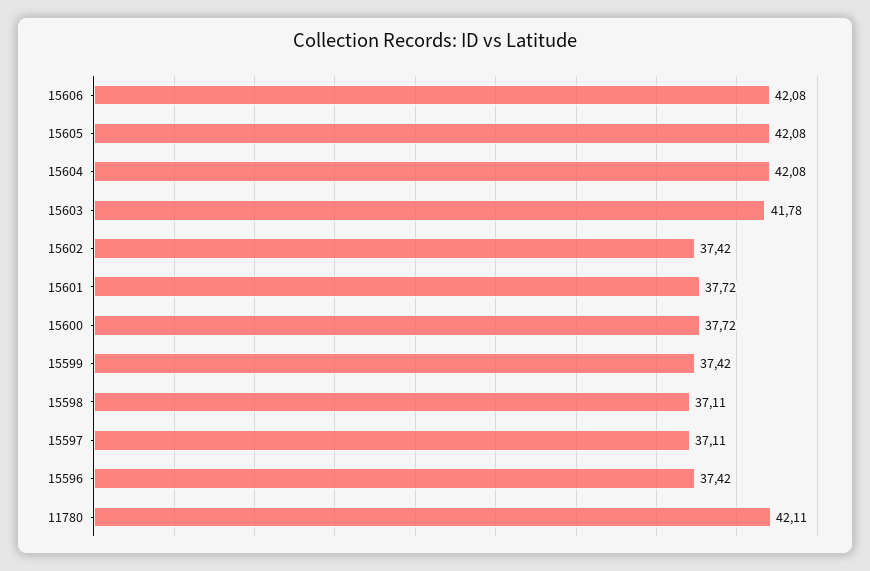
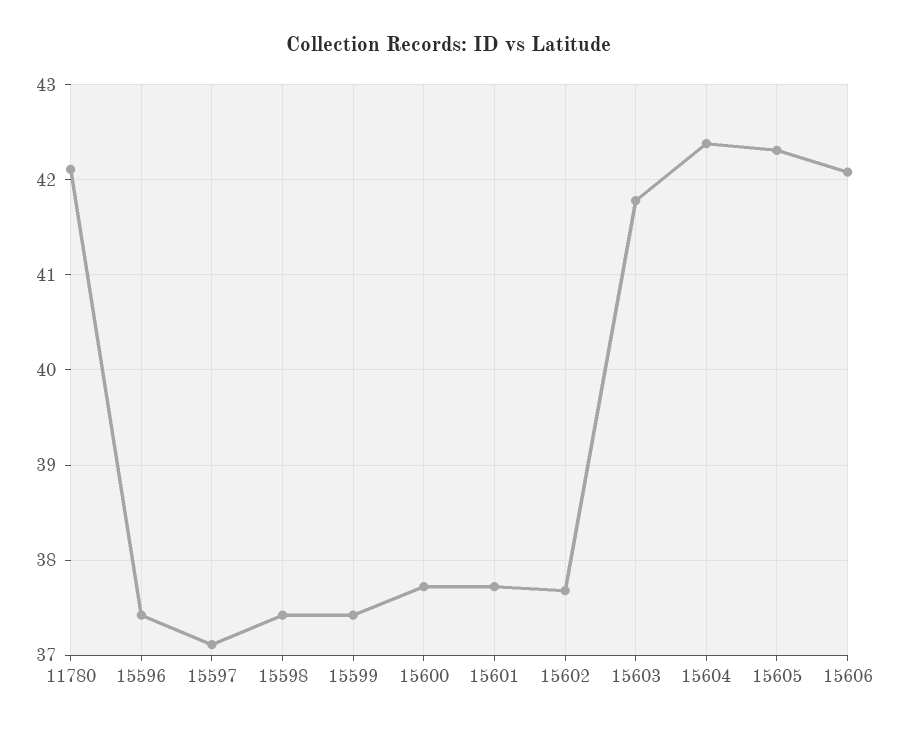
15605: 42.08 -> 42.3
15604: 42.08 -> 42.4
15602: 37.42 -> 37.7
15598: 37.11 -> 37.4

